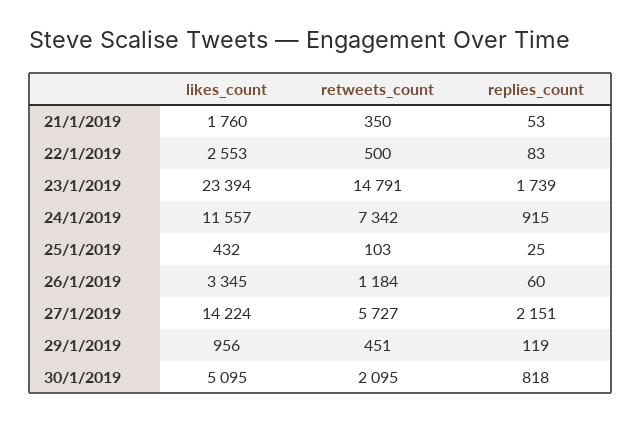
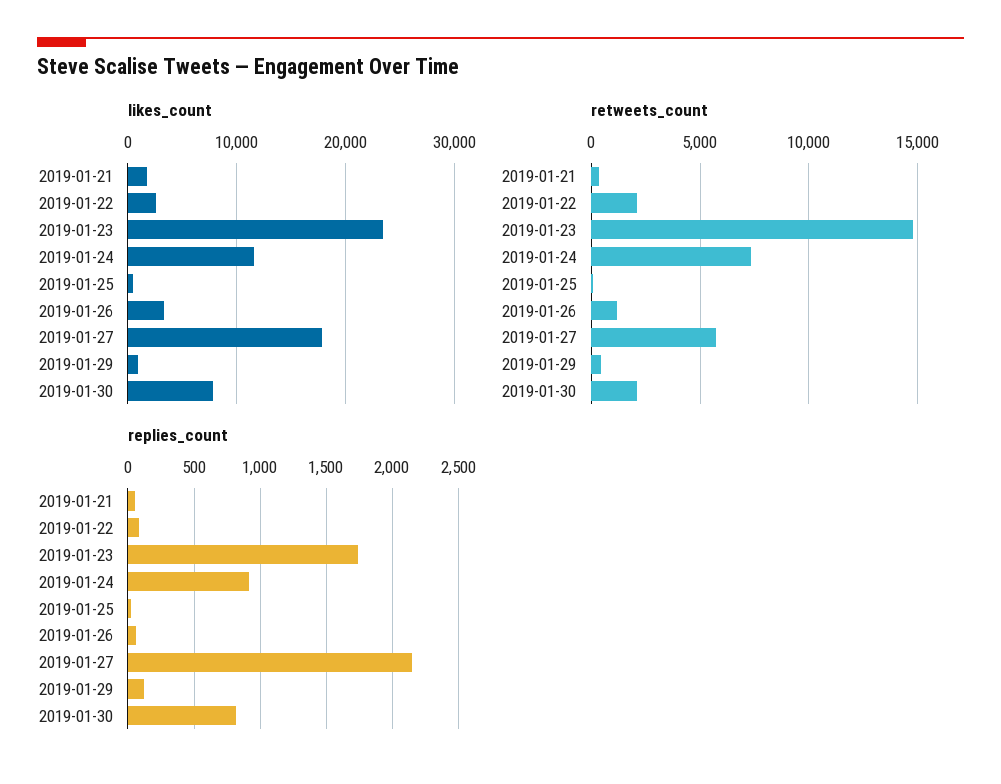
retweets_count, 22/1/2019: 500 -> 2000
likes_count, 27/1/2019: 14224 -> 18000
likes_count, 30/1/2019: 5095 -> 8000

